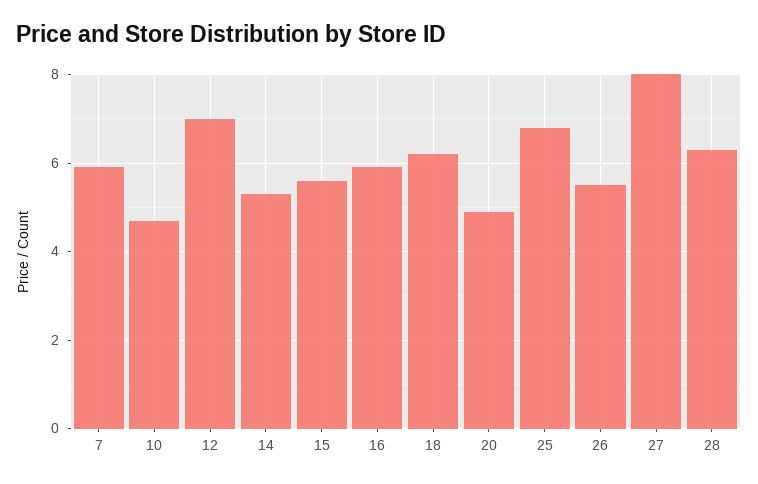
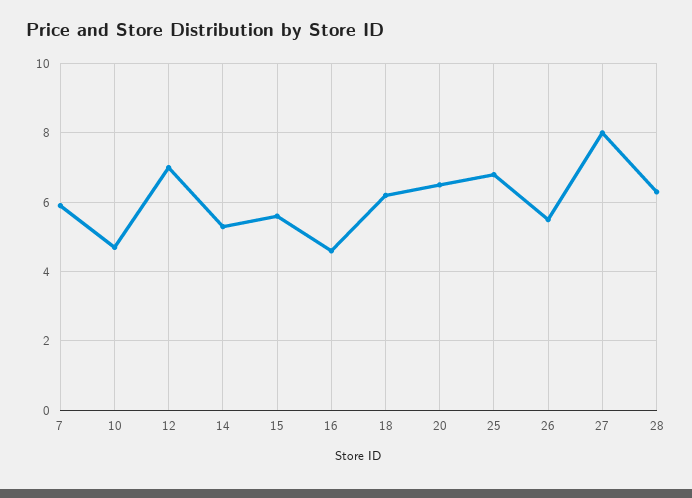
16: 6 -> 4.5
20: 5 -> 6.5

